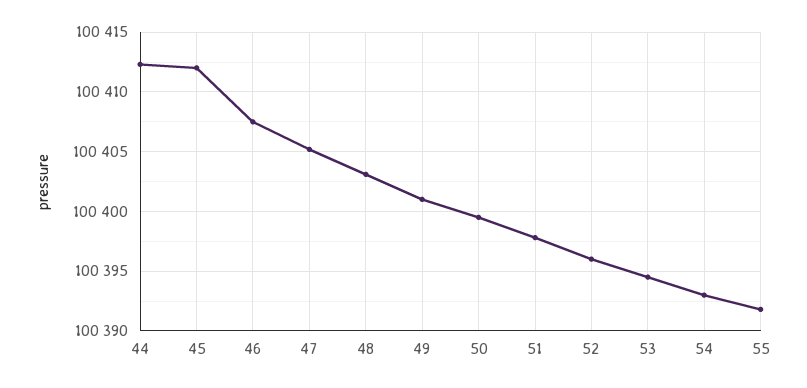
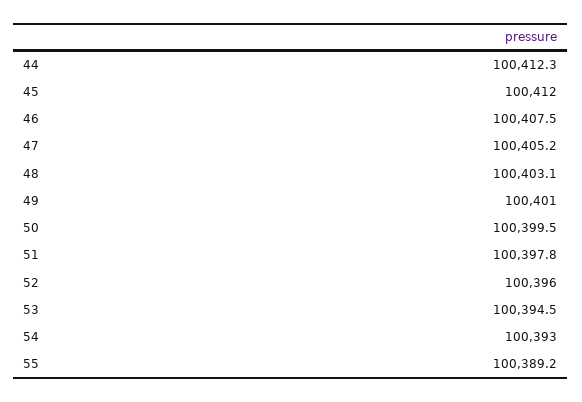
55: 100392 -> 100389.2

